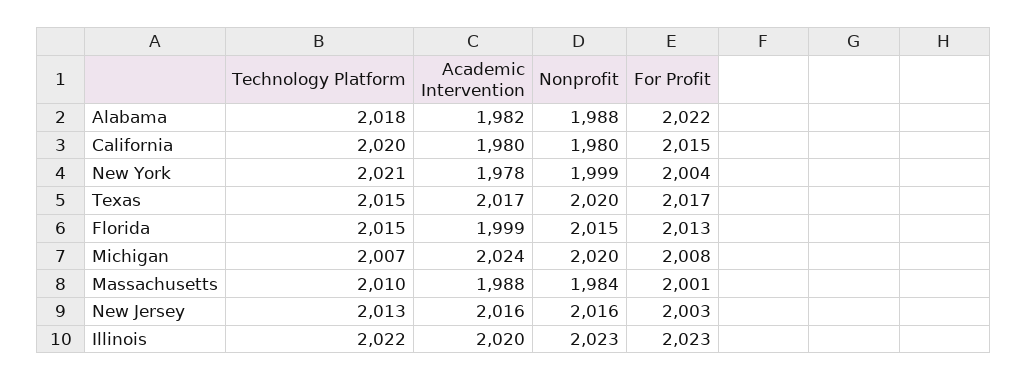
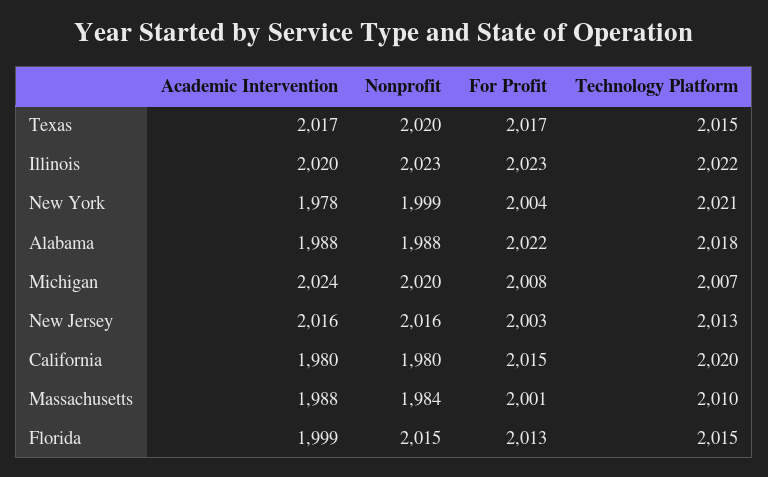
Academic Intervention, Alabama: 1982 -> 1988

